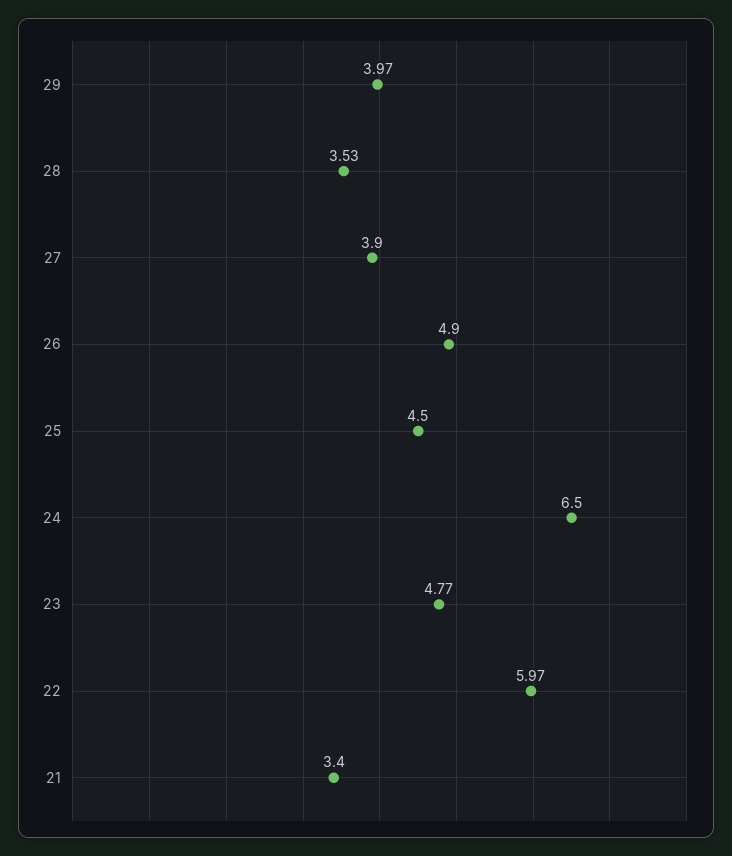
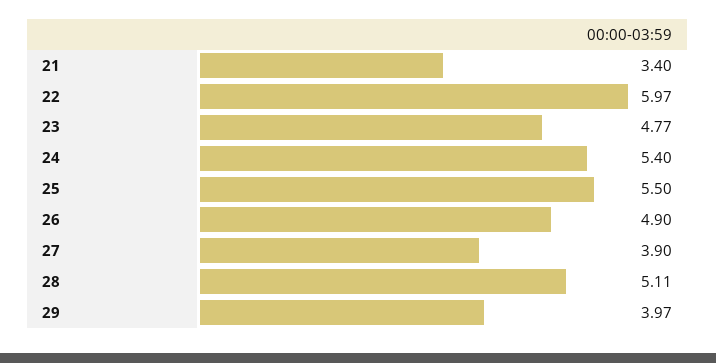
28: 3.53 -> 5.11
25: 4.5 -> 5.5
24: 6.5 -> 5.4

